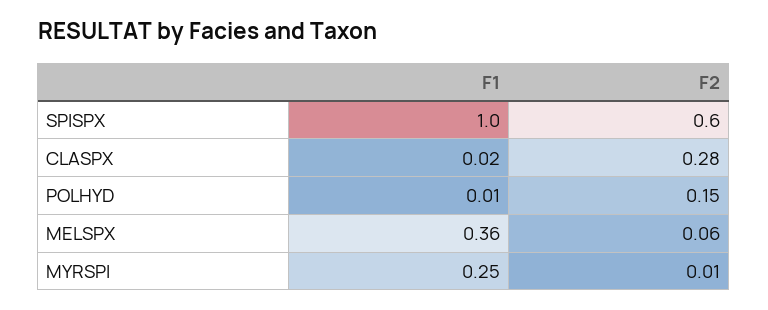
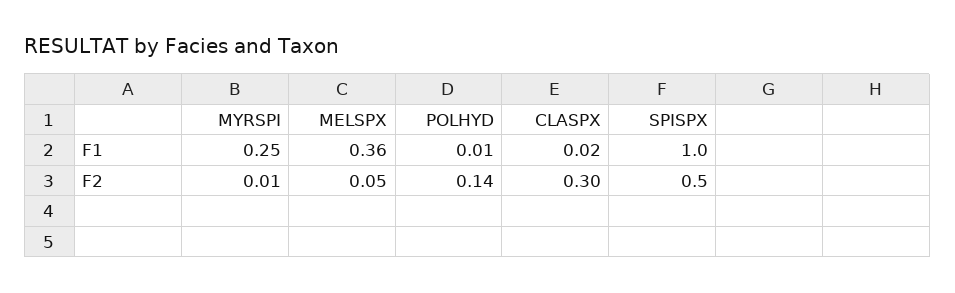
F2, SPISPX: 0.6 -> 0.5
F2, CLASPX: 0.28 -> 0.3
F2, POLHYD: 0.15 -> 0.14
F2, MELSPX: 0.06 -> 0.05

